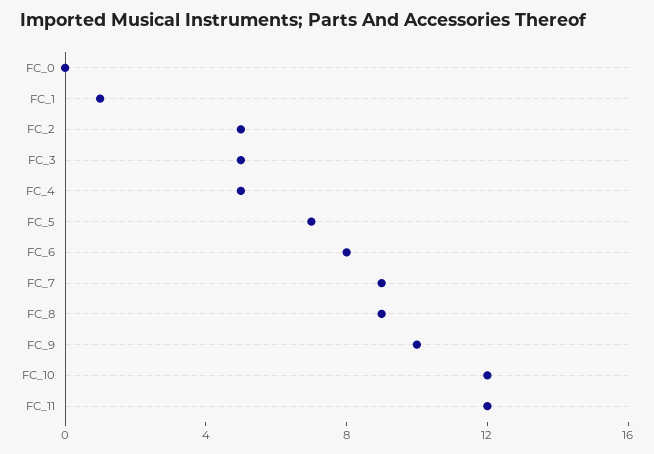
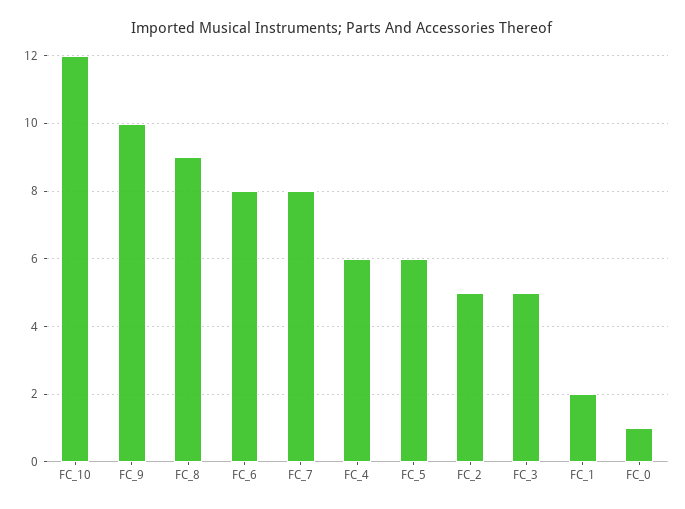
FC_0: 0 -> 1
FC_1: 1 -> 2
FC_4: 5 -> 6
FC_5: 7 -> 6
FC_7: 9 -> 8
FC_11: 12 -> none

